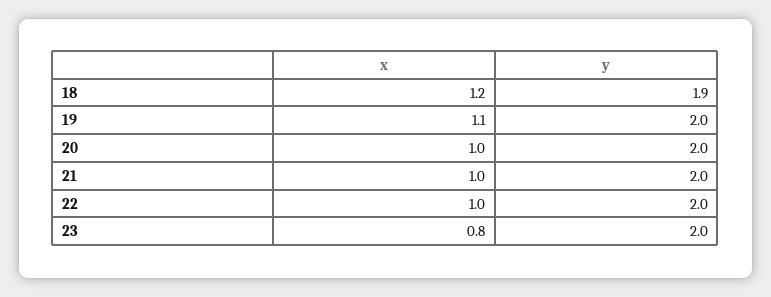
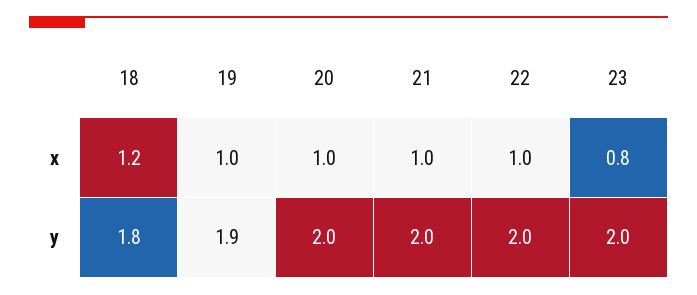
y, 18: 1.9 -> 1.8
x, 19: 1.1 -> 1
y, 19: 2 -> 1.9

